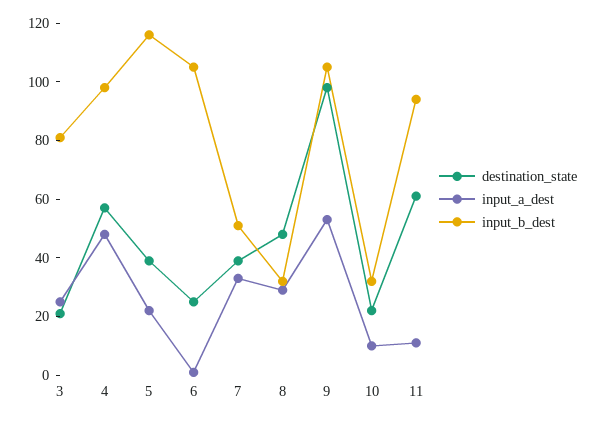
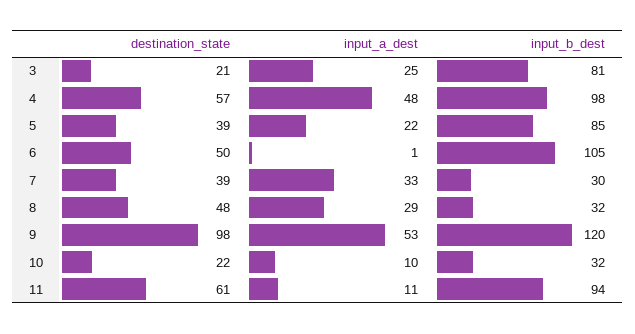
input_b_dest, 5: 115 -> 85
destination_state, 6: 25 -> 50
input_b_dest, 7: 50 -> 30
input_b_dest, 9: 105 -> 120

